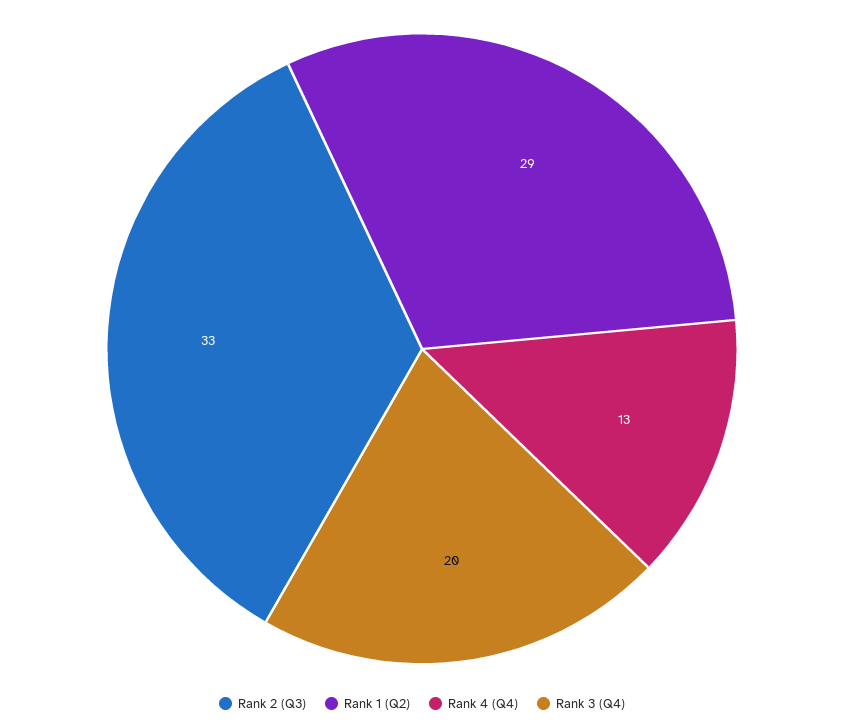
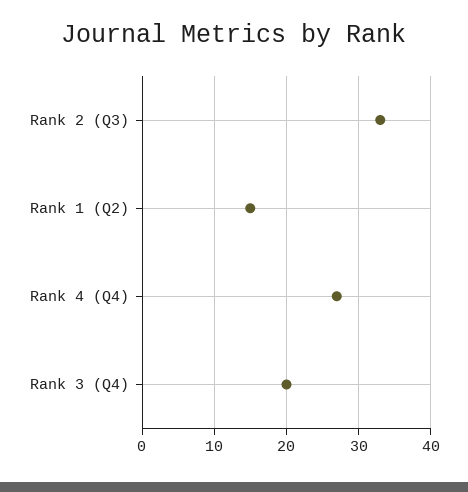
Rank 1 (Q2): 29 -> 15
Rank 4 (Q4): 13 -> 27

